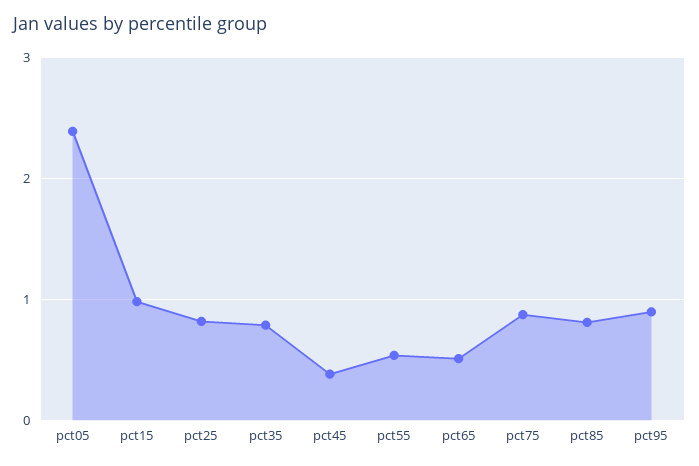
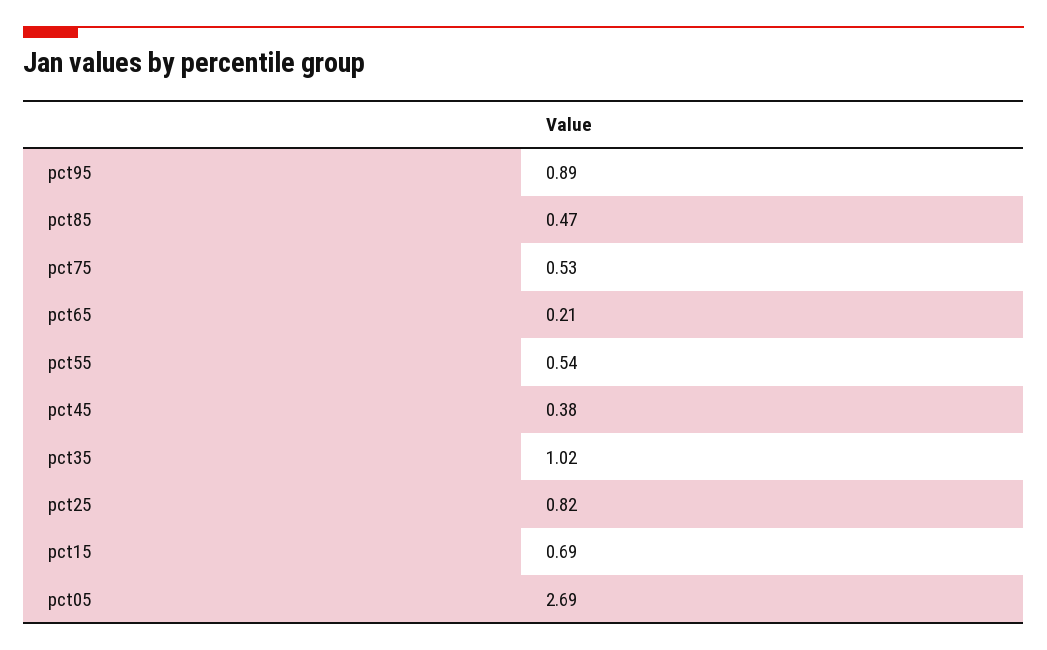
pct05: 2.4 -> 2.69
pct15: 1 -> 0.69
pct35: 0.8 -> 1.02
pct65: 0.5 -> 0.21
pct75: 0.9 -> 0.53
pct85: 0.8 -> 0.47

